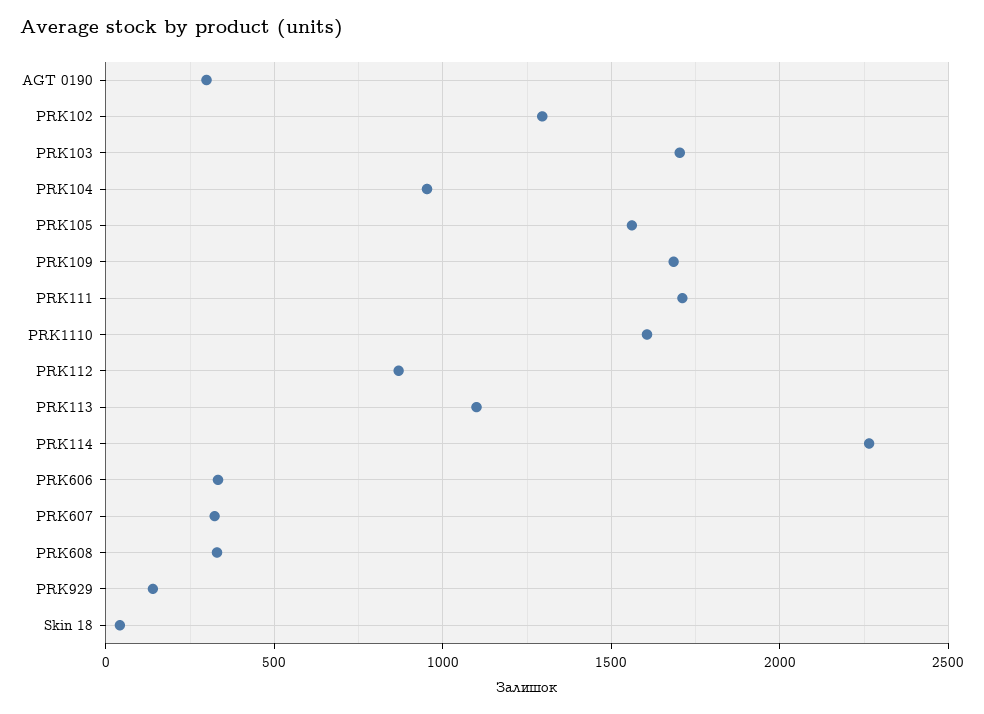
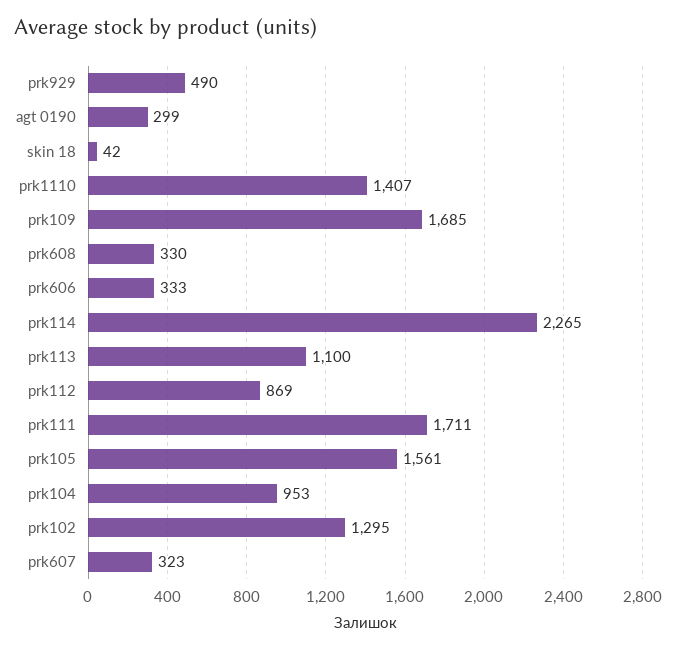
PRK103: 1700 -> none
PRK1110: 1600 -> 1407
PRK929: 150 -> 490

